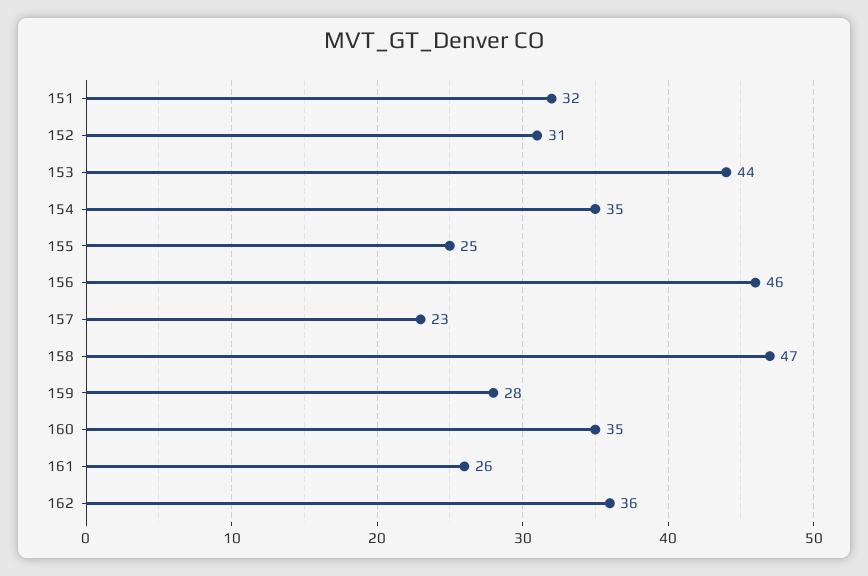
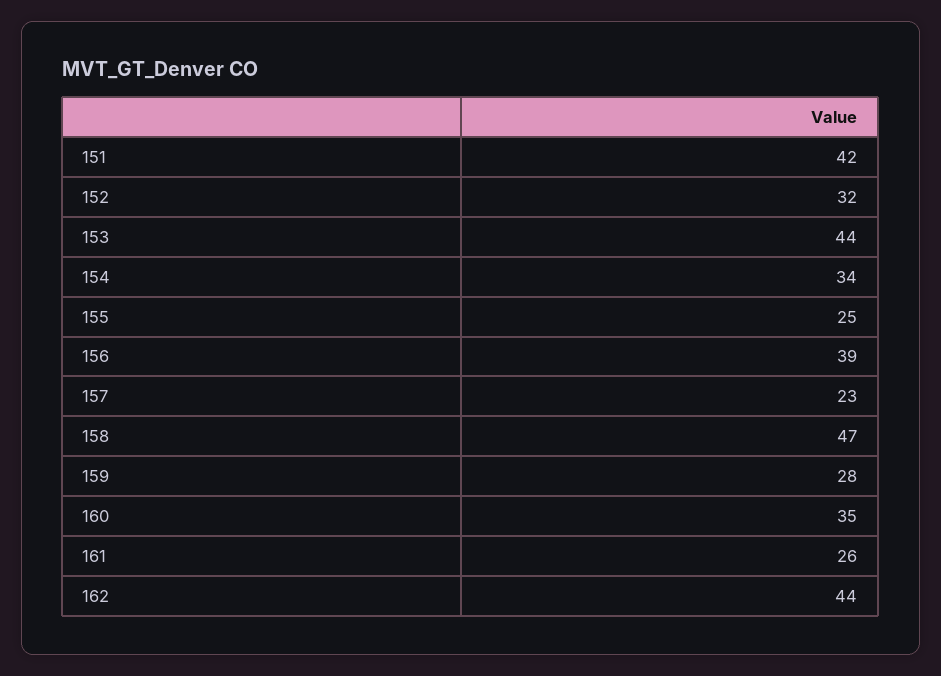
151: 32 -> 42
152: 31 -> 32
154: 35 -> 34
156: 46 -> 39
162: 36 -> 44

